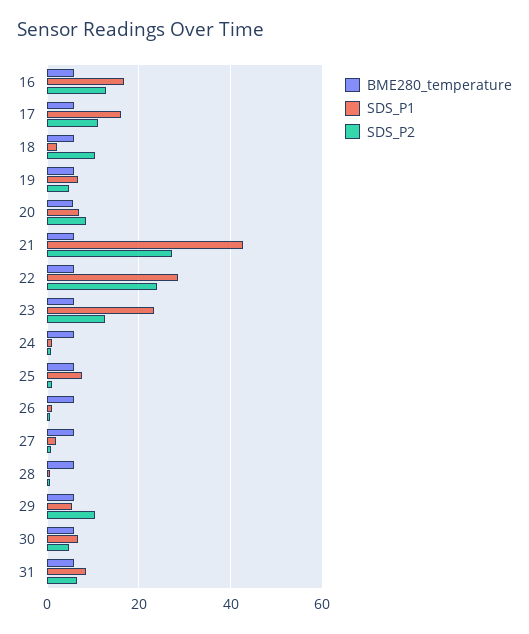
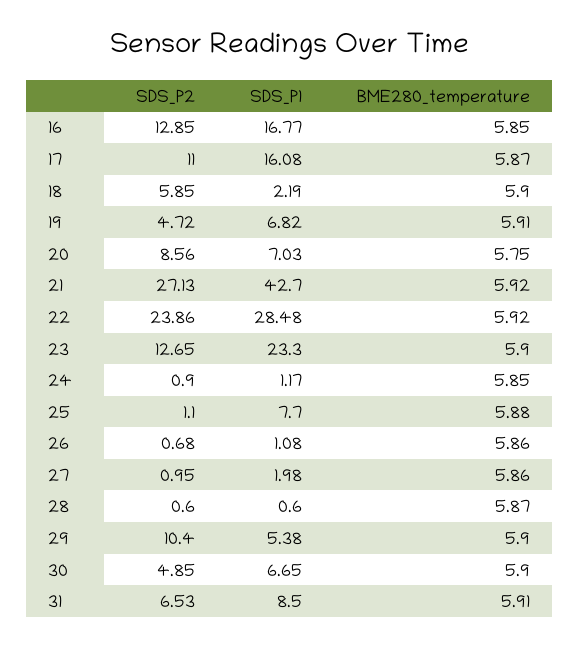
SDS_P2, 18: 10 -> 5.85

